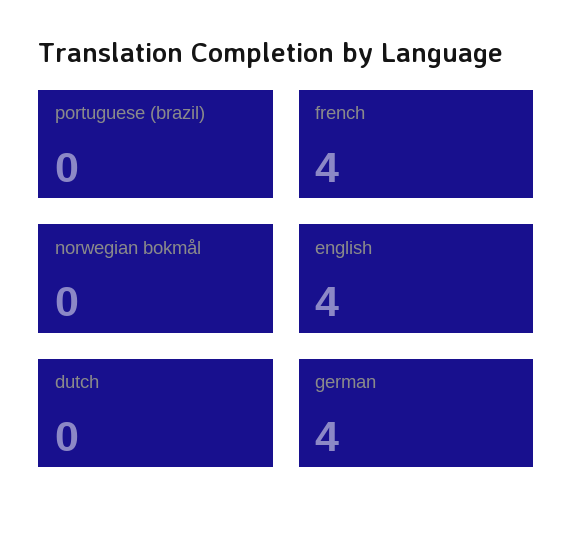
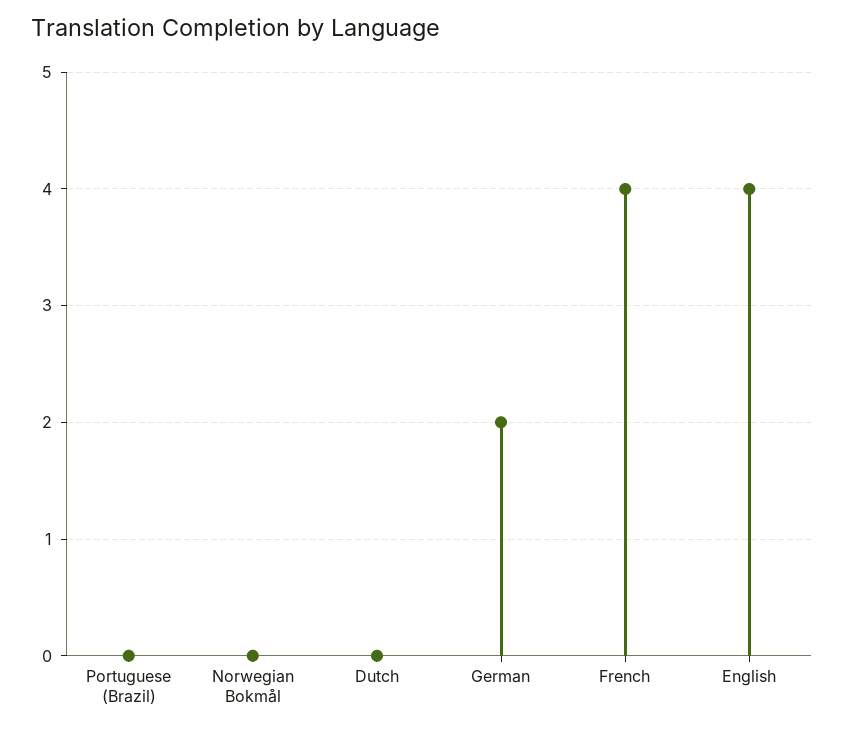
german: 4 -> 2

